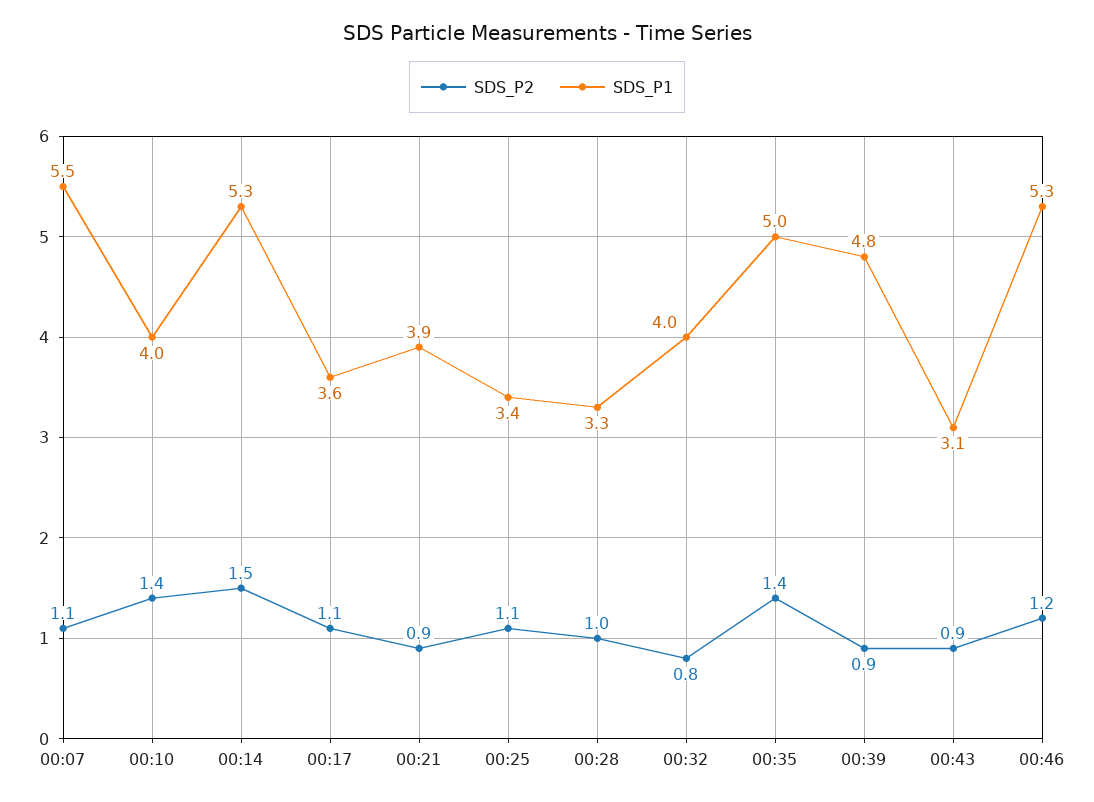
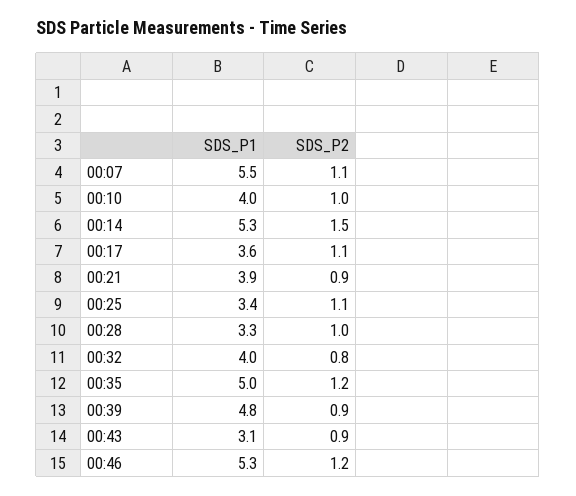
SDS_P2, 00:10: 1.4 -> 1
SDS_P2, 00:35: 1.4 -> 1.2

